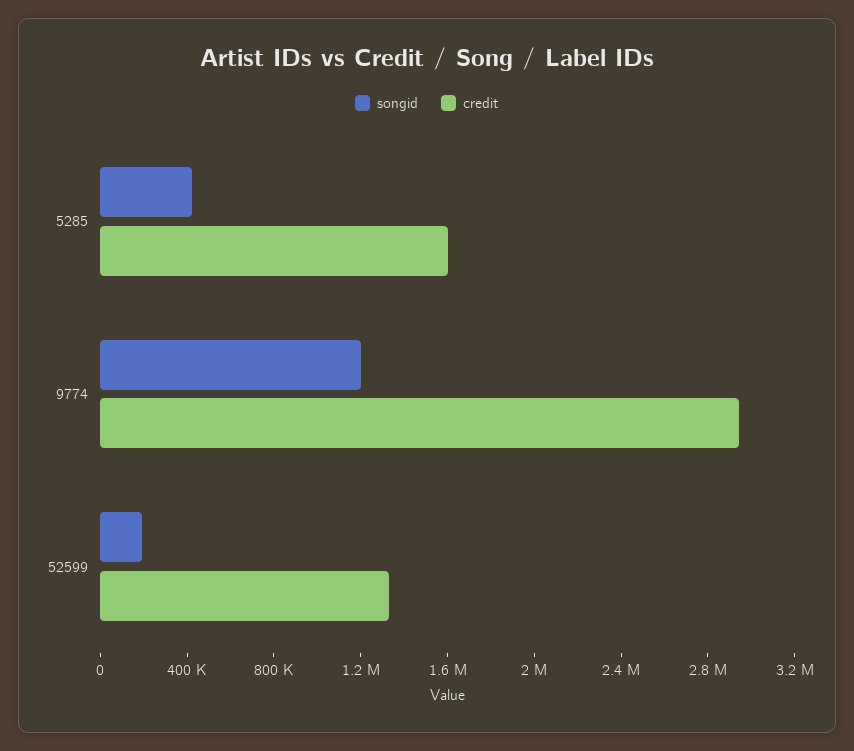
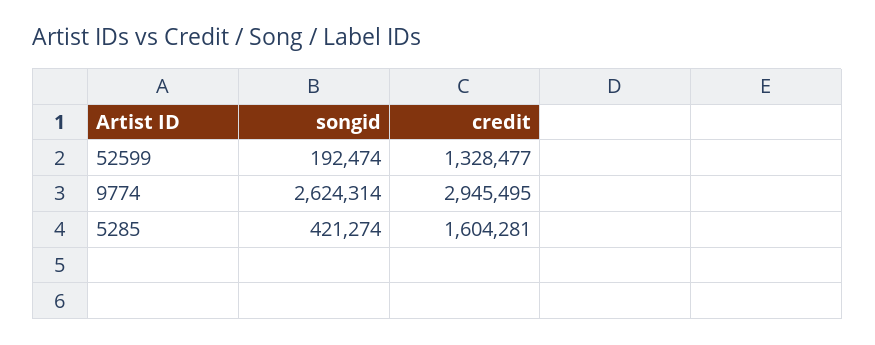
songid, 9774: 1200000 -> 2624314

